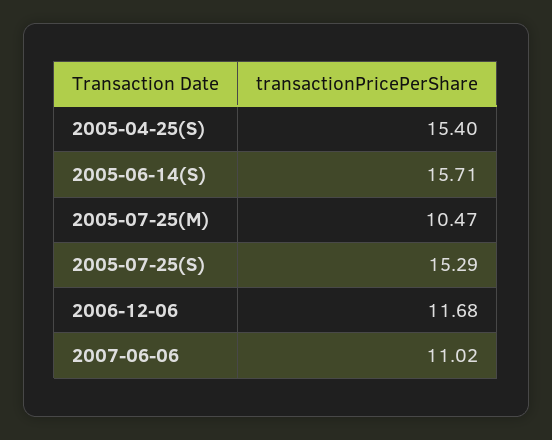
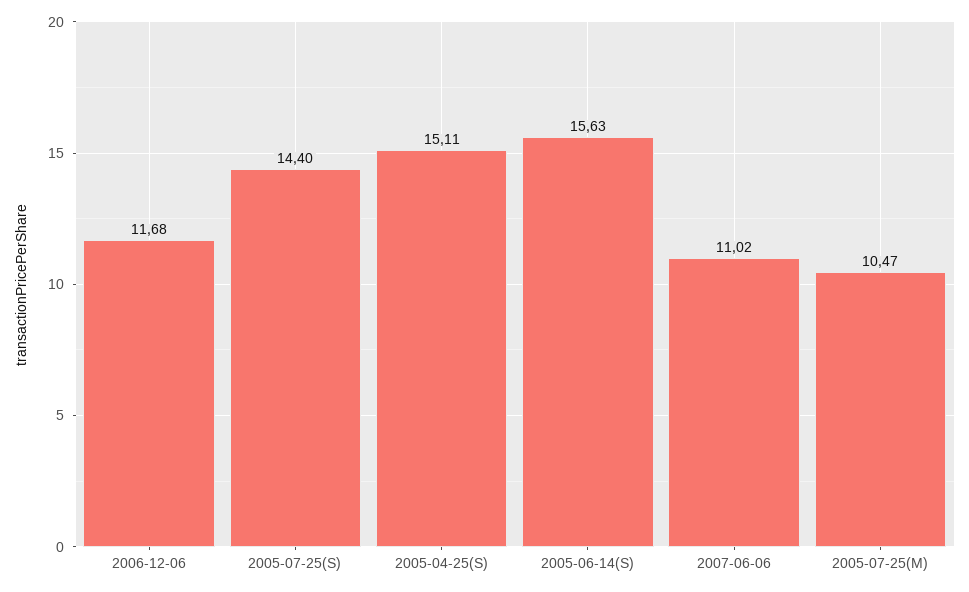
2005-04-25(S): 15.4 -> 15.11
2005-06-14(S): 15.71 -> 15.63
2005-07-25(S): 15.29 -> 14.4

